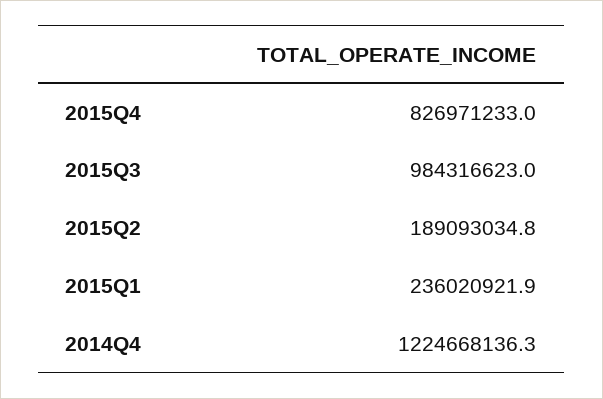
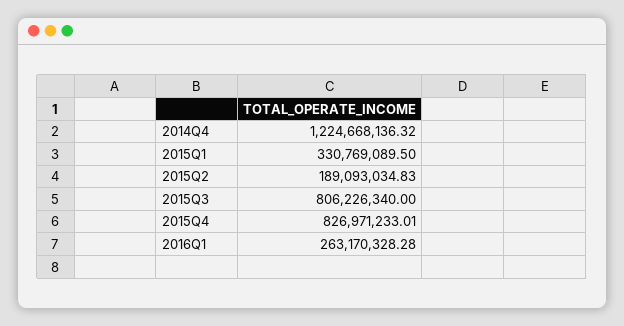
2015Q3: 984316623 -> 806226340
2015Q1: 236020921.9 -> 330769089.5
2016Q1: none -> 263170328.28

